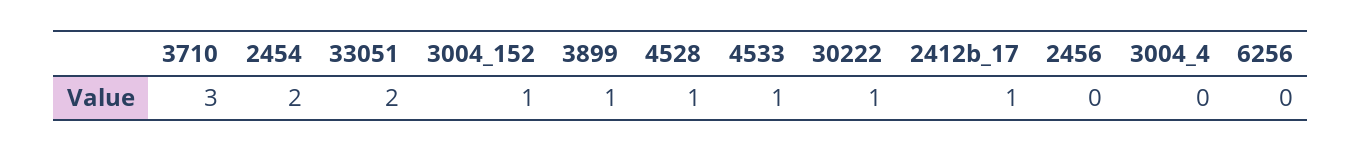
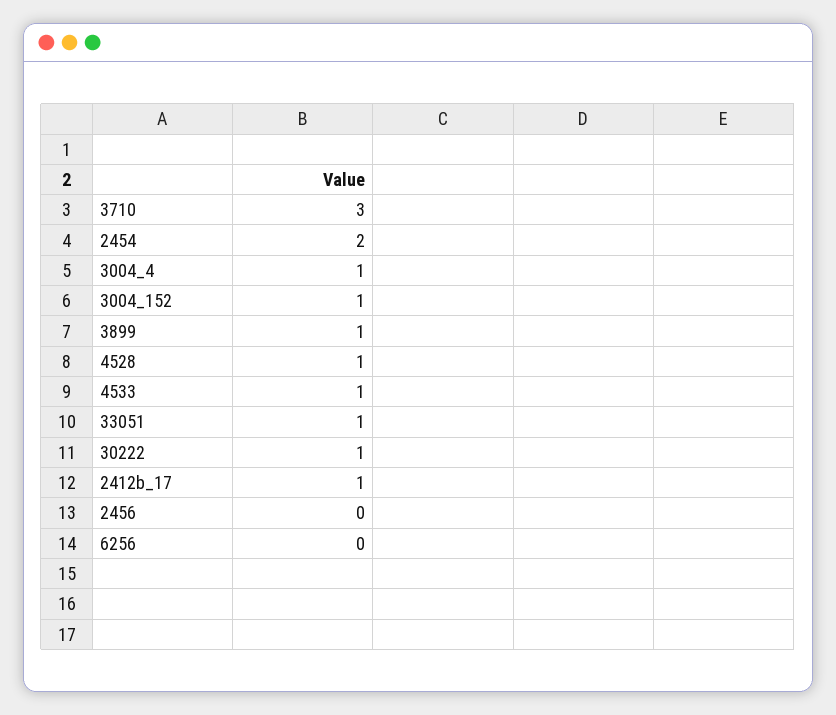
33051: 2 -> 1
3004_4: 0 -> 1

